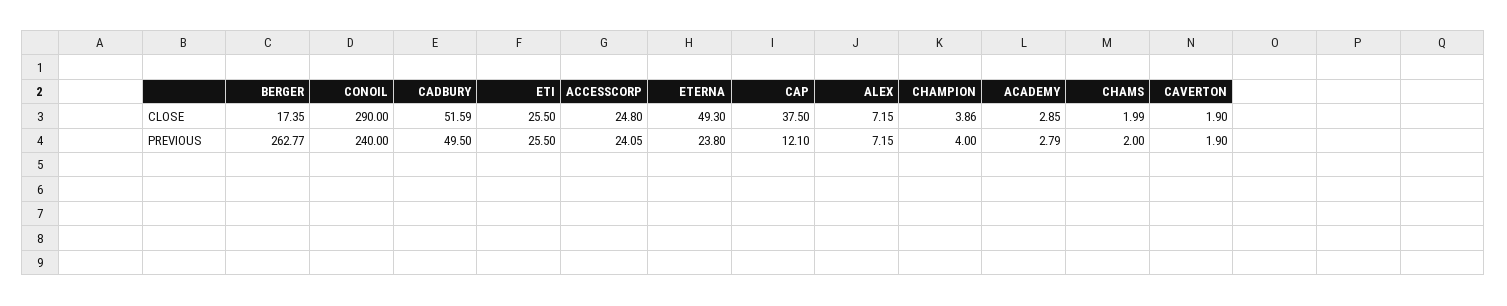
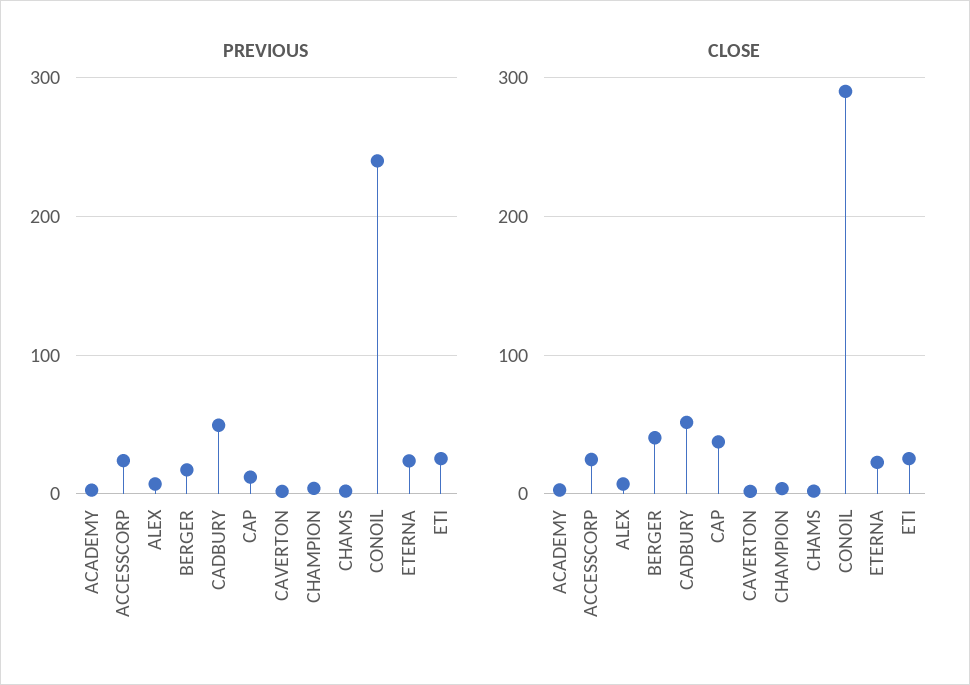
CLOSE, BERGER: 17.35 -> 40
CLOSE, ETERNA: 49.3 -> 20
PREVIOUS, BERGER: 262.77 -> 20

